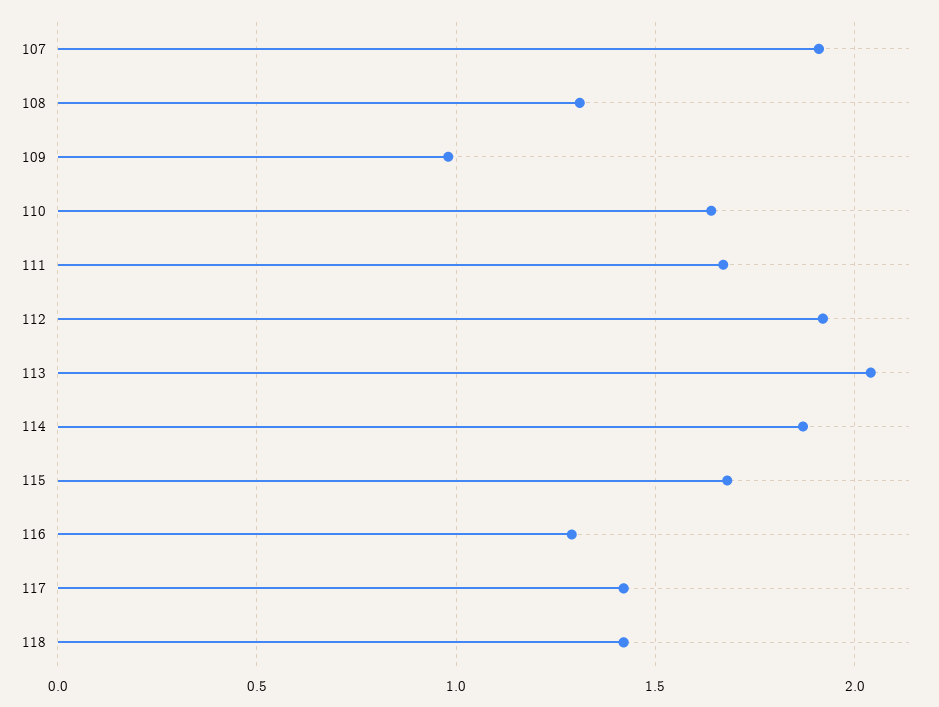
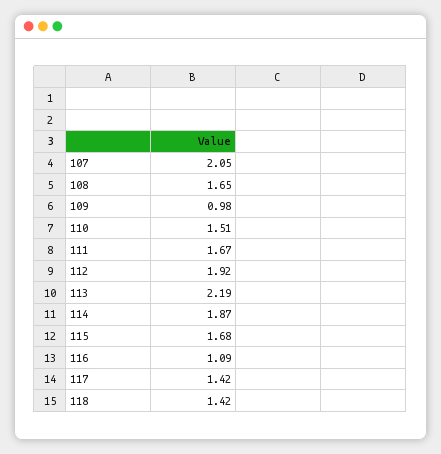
107: 1.9 -> 2.05
108: 1.3 -> 1.65
110: 1.65 -> 1.51
113: 2.05 -> 2.19
116: 1.3 -> 1.09

